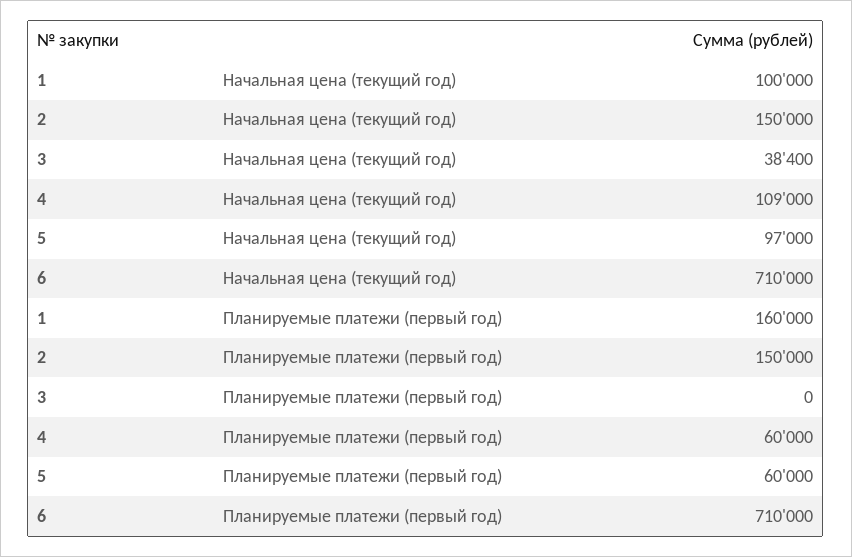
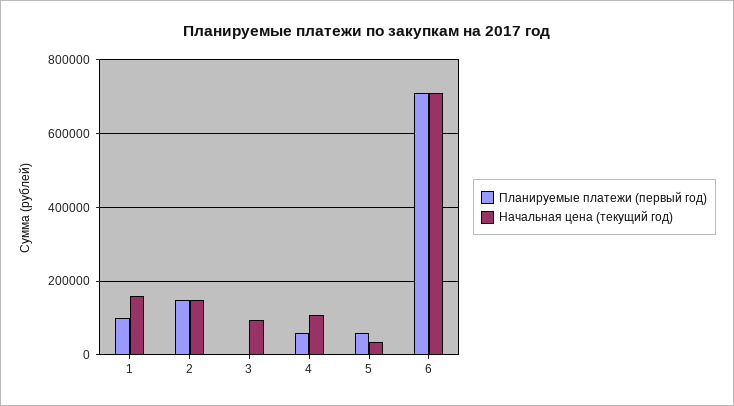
Начальная цена (текущий год), 1: 100000 -> 160000
Начальная цена (текущий год), 3: 38400 -> 100000
Начальная цена (текущий год), 5: 97000 -> 40000
Планируемые платежи (первый год), 1: 160000 -> 100000

